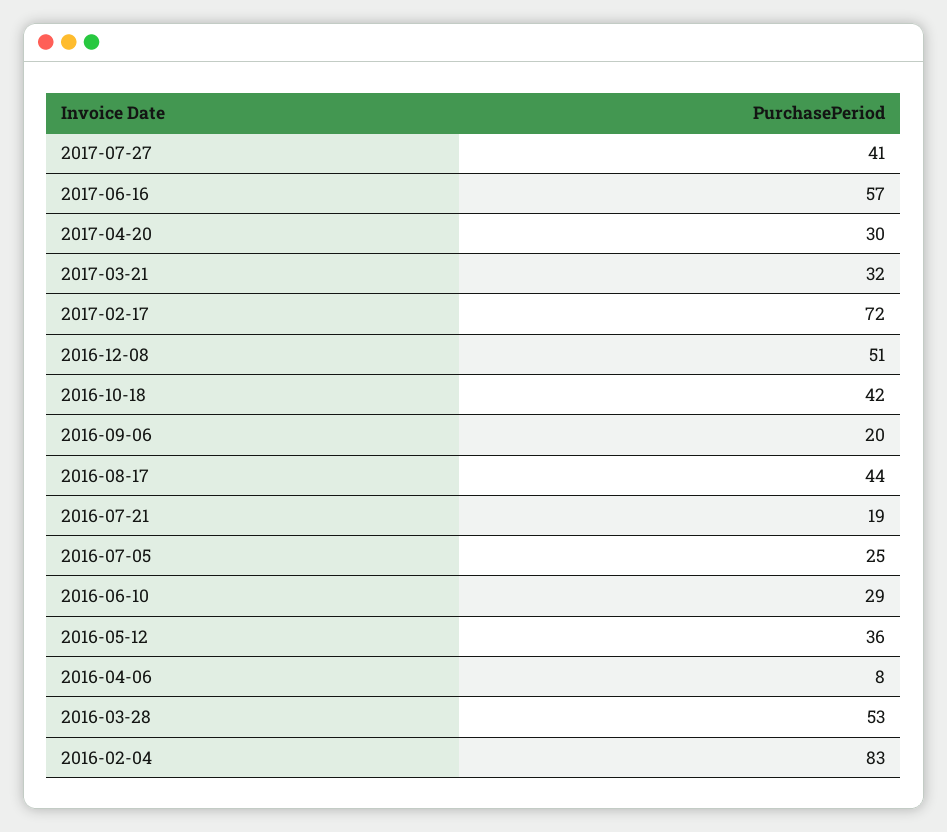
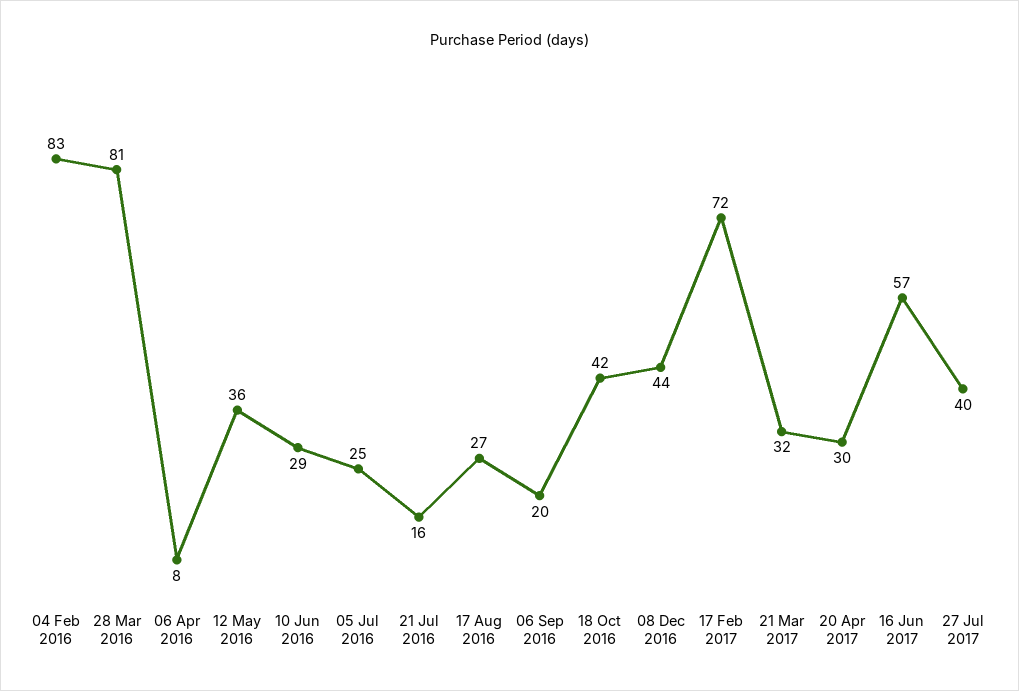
2017-07-27: 41 -> 40
2016-12-08: 51 -> 44
2016-08-17: 44 -> 27
2016-07-21: 19 -> 16
2016-03-28: 53 -> 81

